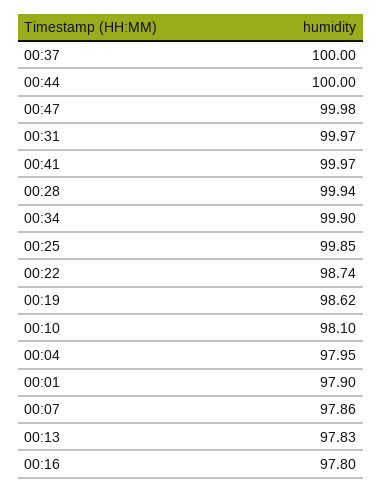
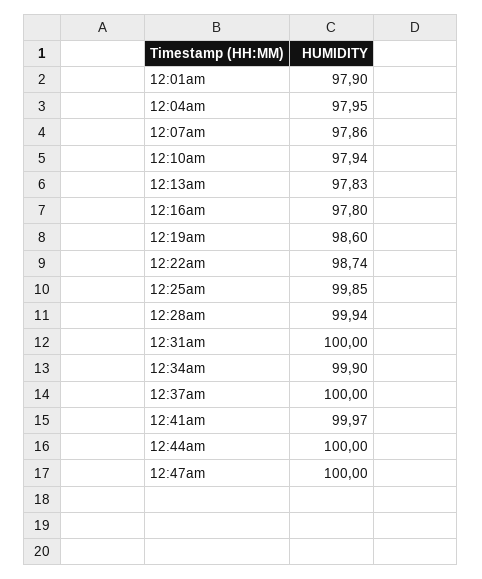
00:47: 99.98 -> 100
00:31: 99.97 -> 100
00:19: 98.62 -> 98.6
00:10: 98.1 -> 97.94

